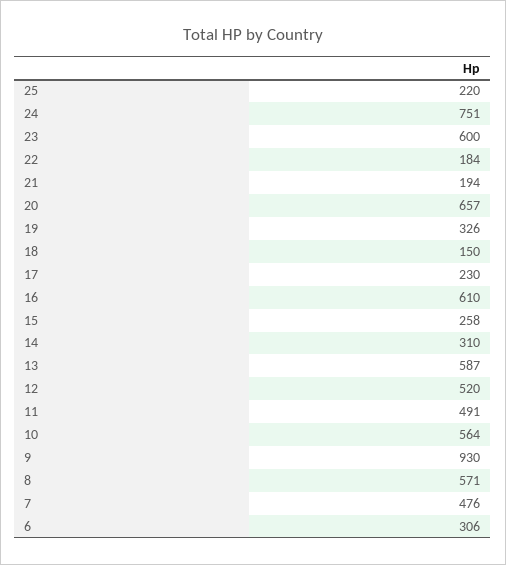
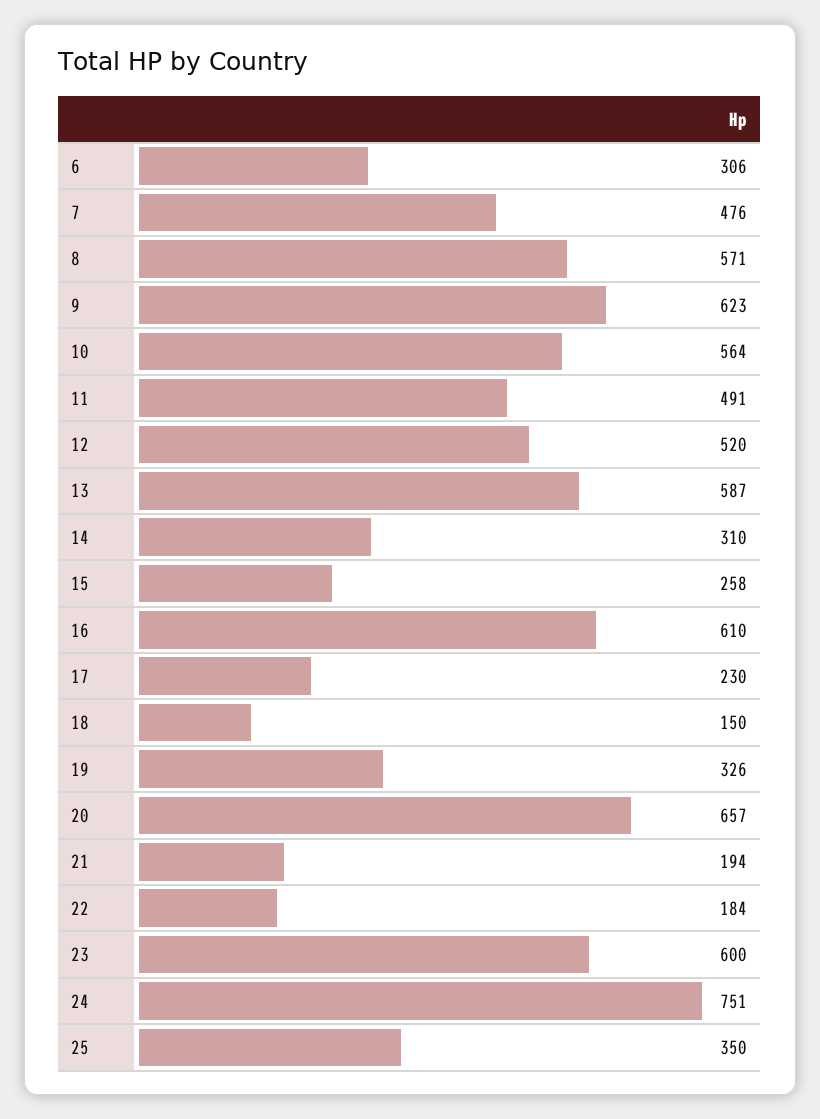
25: 220 -> 350
9: 930 -> 623

